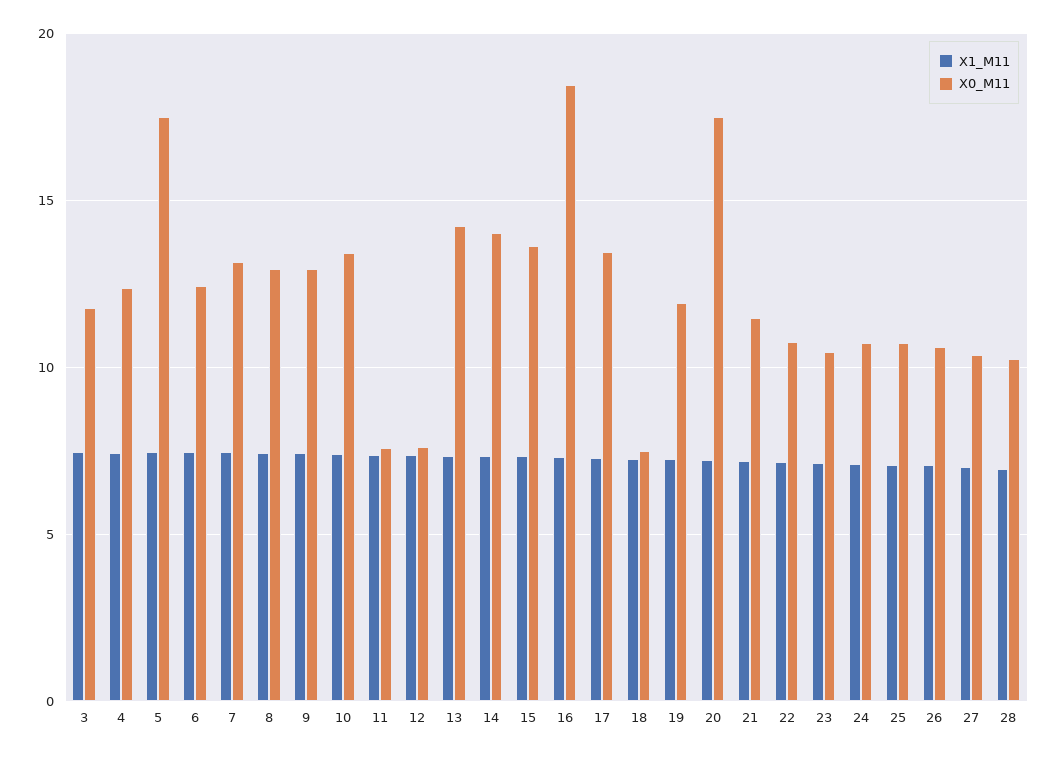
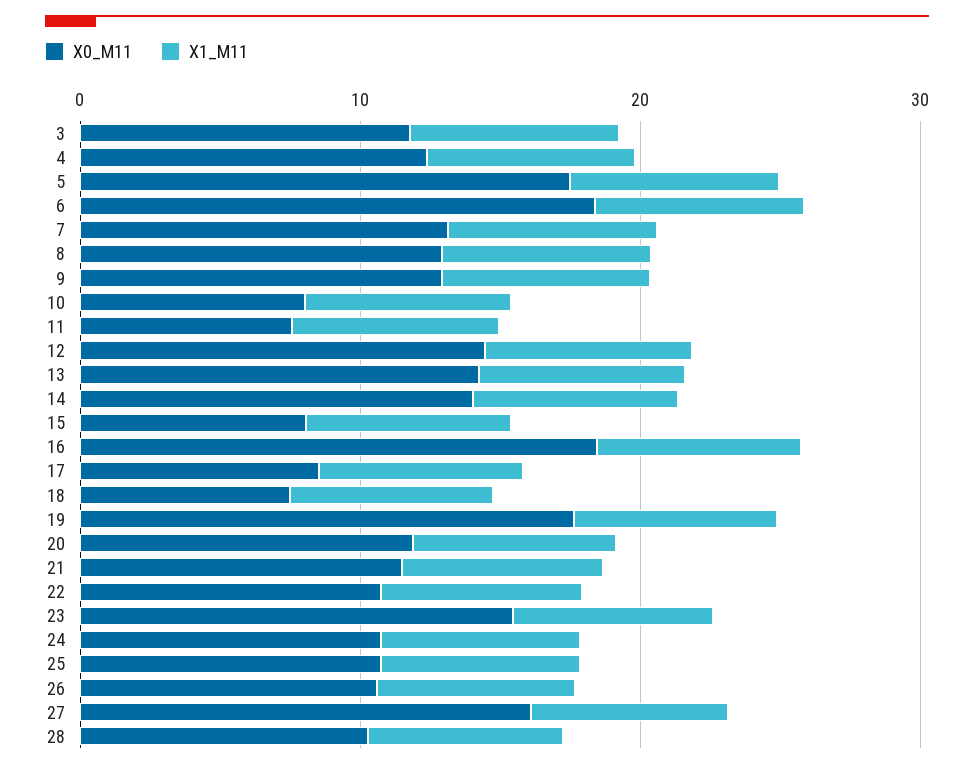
X0_M11, 6: 12.5 -> 18
X0_M11, 10: 13.5 -> 8
X0_M11, 12: 7.5 -> 14
X0_M11, 15: 13.5 -> 8
X0_M11, 17: 13.5 -> 8
X0_M11, 19: 12 -> 18
X0_M11, 20: 17.5 -> 12
X0_M11, 23: 10.5 -> 16
X0_M11, 27: 10.5 -> 16

